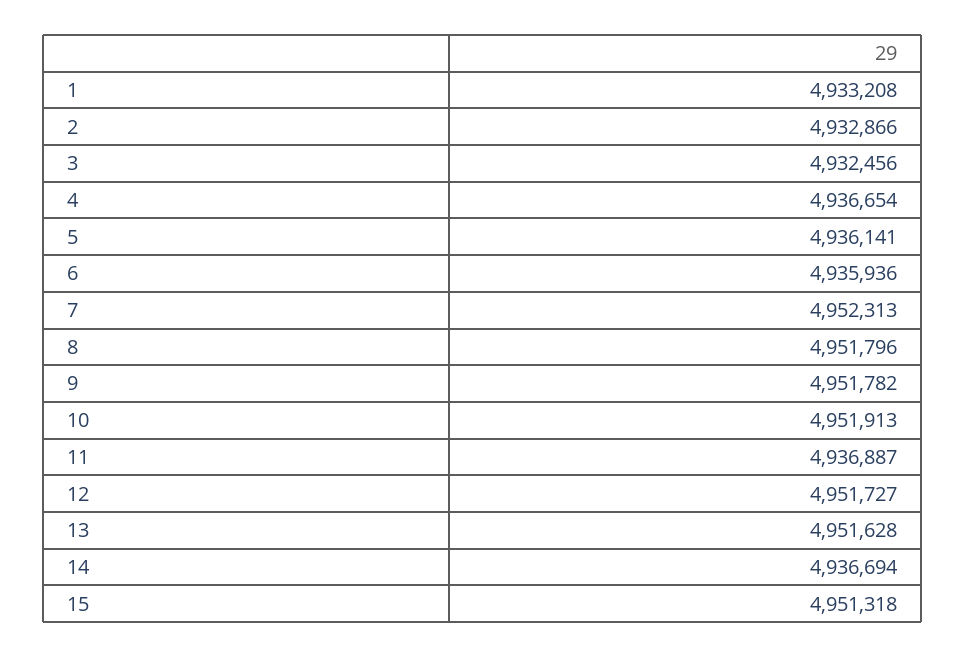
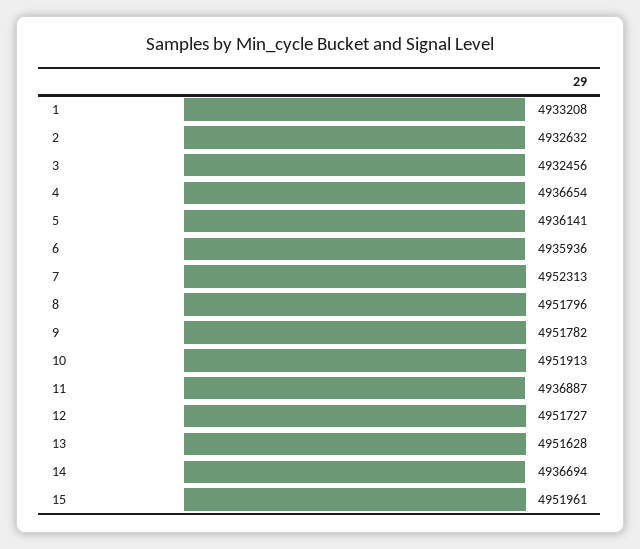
2: 4932866 -> 4932632
15: 4951318 -> 4951961

